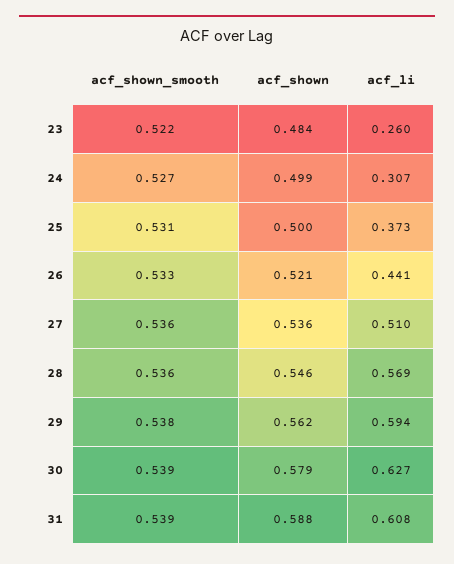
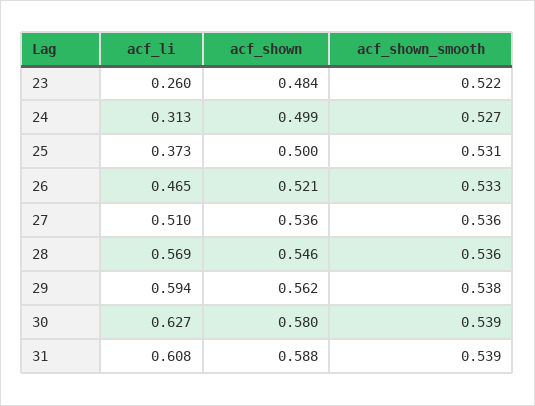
acf_li, 24: 0.307 -> 0.313
acf_li, 26: 0.441 -> 0.465
acf_shown, 30: 0.579 -> 0.58

